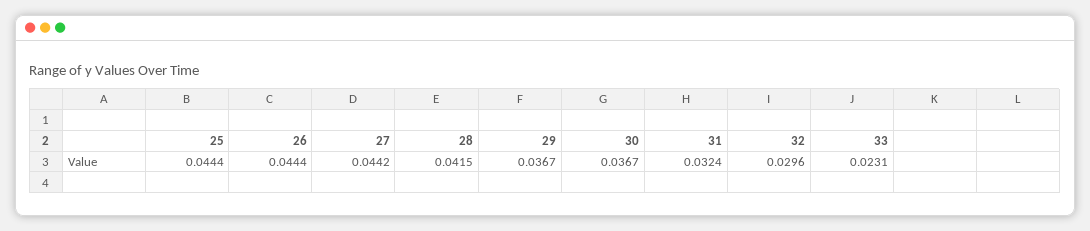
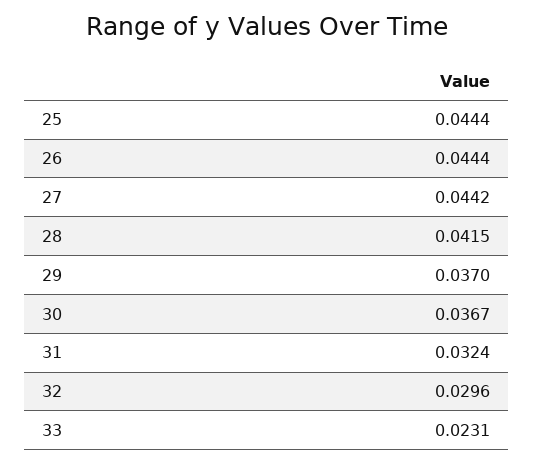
29: 0.0367 -> 0.037

